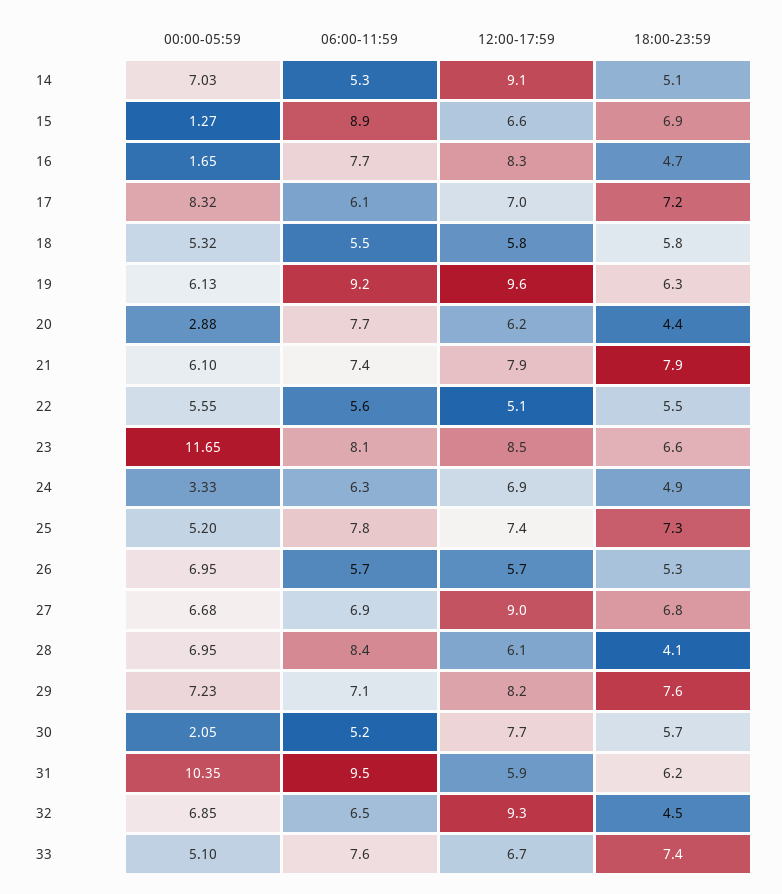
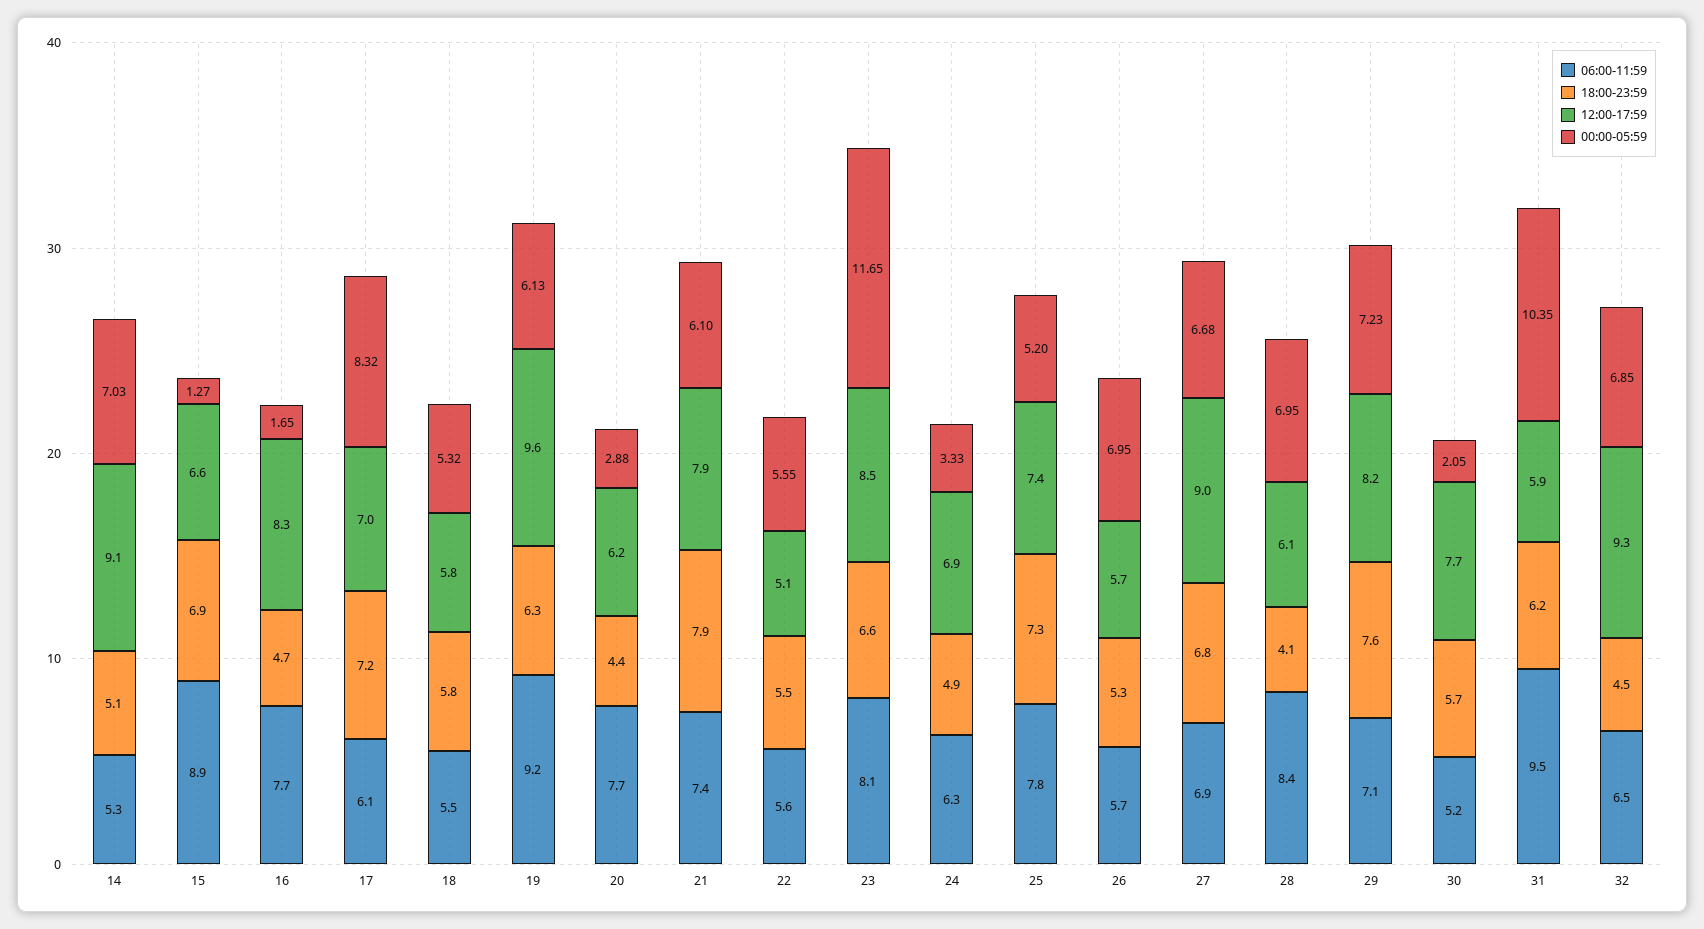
00:00-05:59, 33: 5.1 -> none
06:00-11:59, 33: 7.6 -> none
12:00-17:59, 33: 6.7 -> none
18:00-23:59, 33: 7.4 -> none

